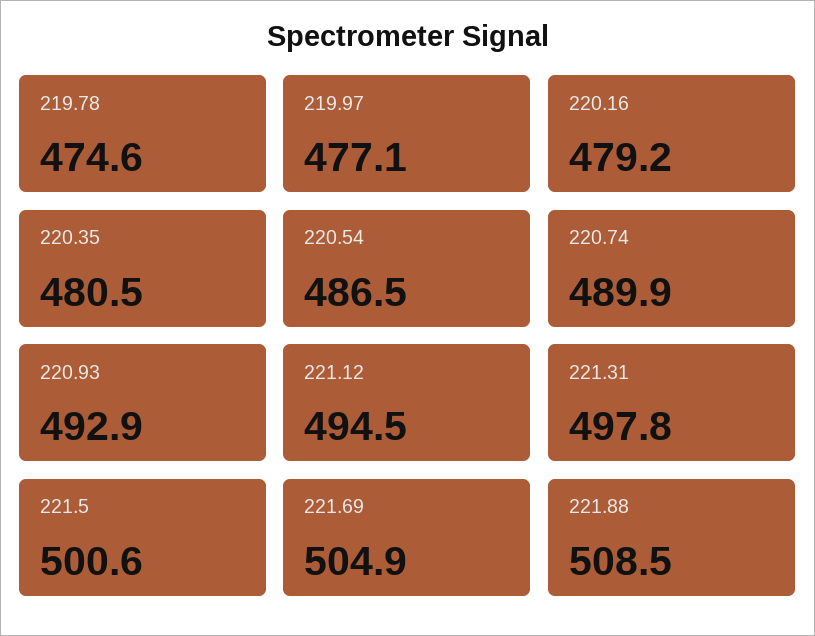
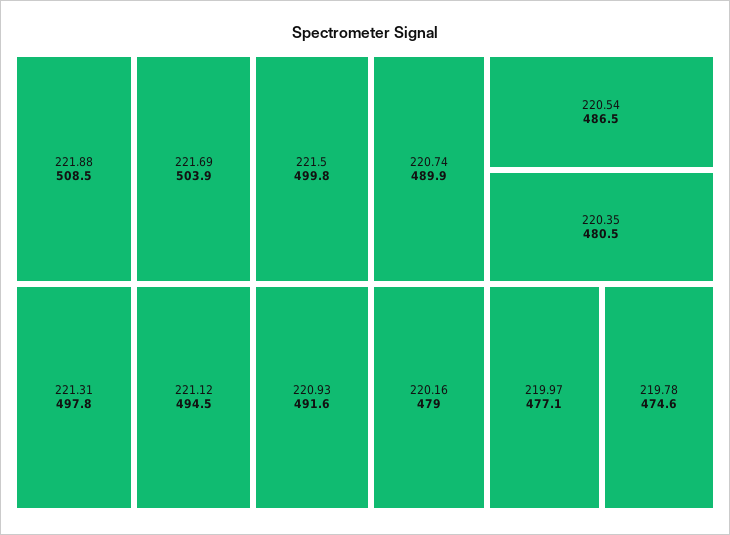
220.16: 479.2 -> 479
220.93: 492.9 -> 491.6
221.5: 500.6 -> 499.8
221.69: 504.9 -> 503.9

